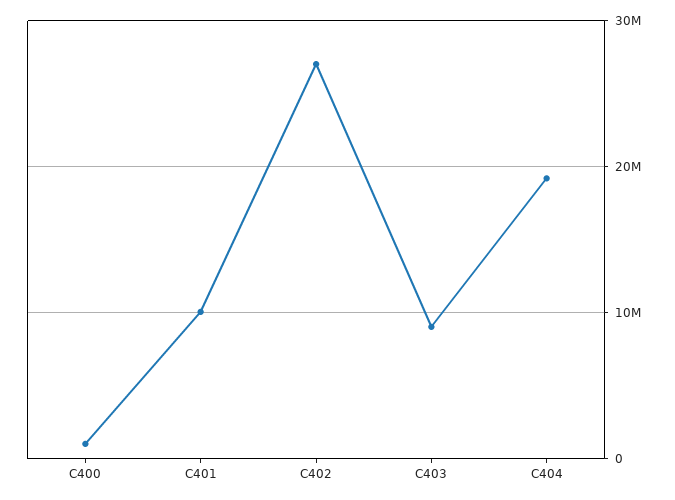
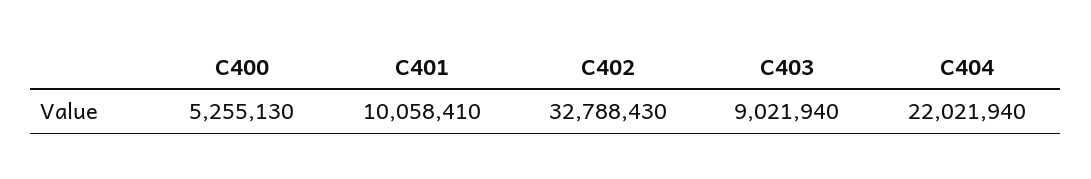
C400: 1000000 -> 5255130
C402: 27000000 -> 32788430
C404: 19000000 -> 22021940

